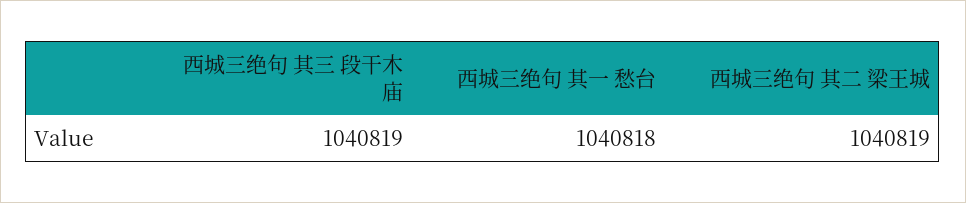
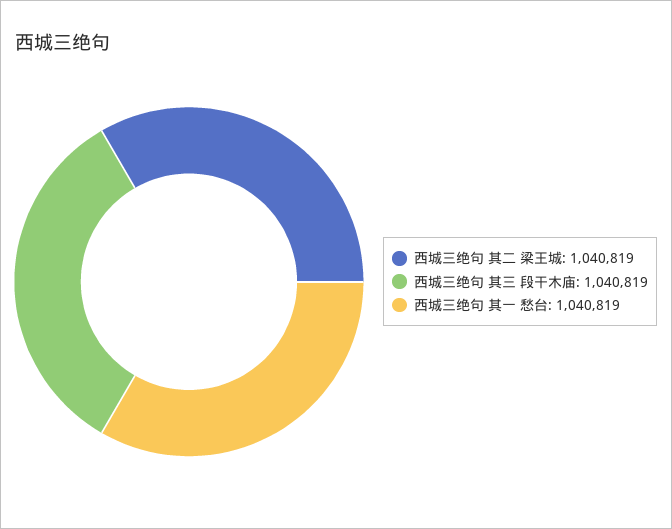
西城三绝句 其一 愁台: 1040818 -> 1040819

